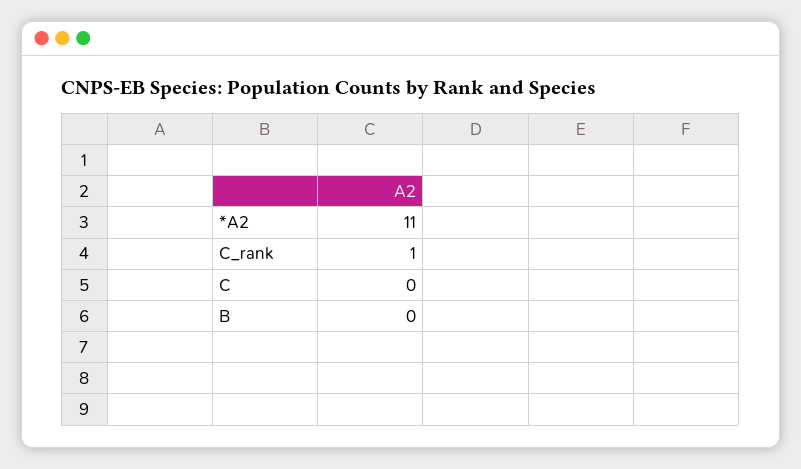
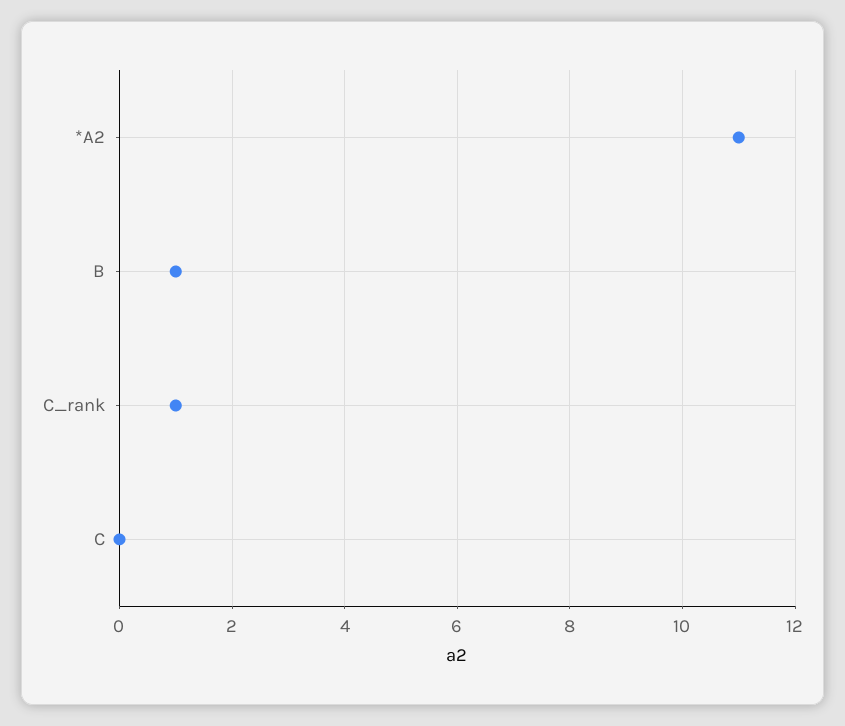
B: 0 -> 1

